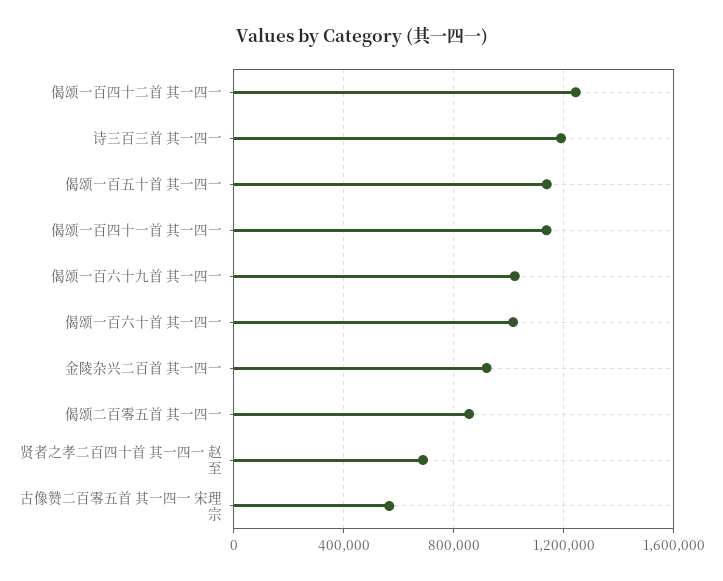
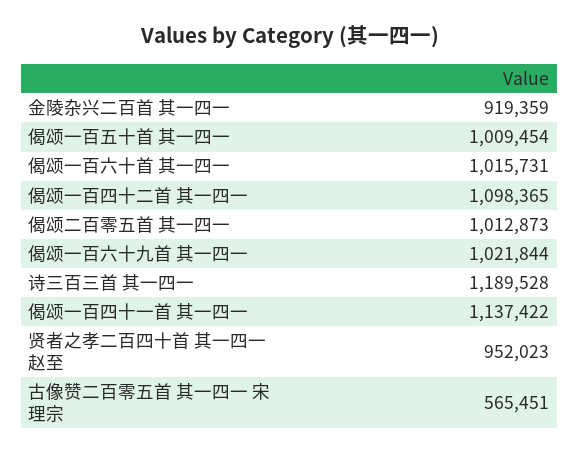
偈颂一百四十二首 其一四一: 1250000 -> 1098365
偈颂一百五十首 其一四一: 1150000 -> 1009454
偈颂二百零五首 其一四一: 850000 -> 1012873
贤者之孝二百四十首 其一四一 赵至: 700000 -> 952023

